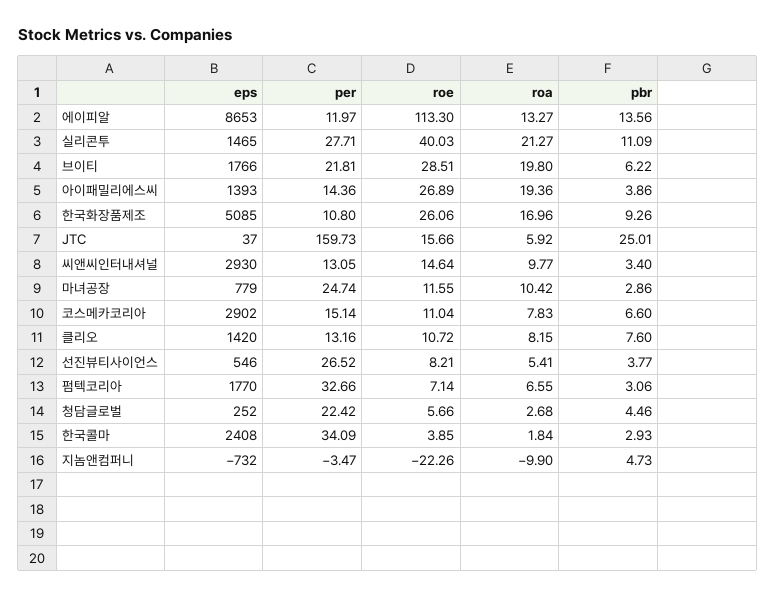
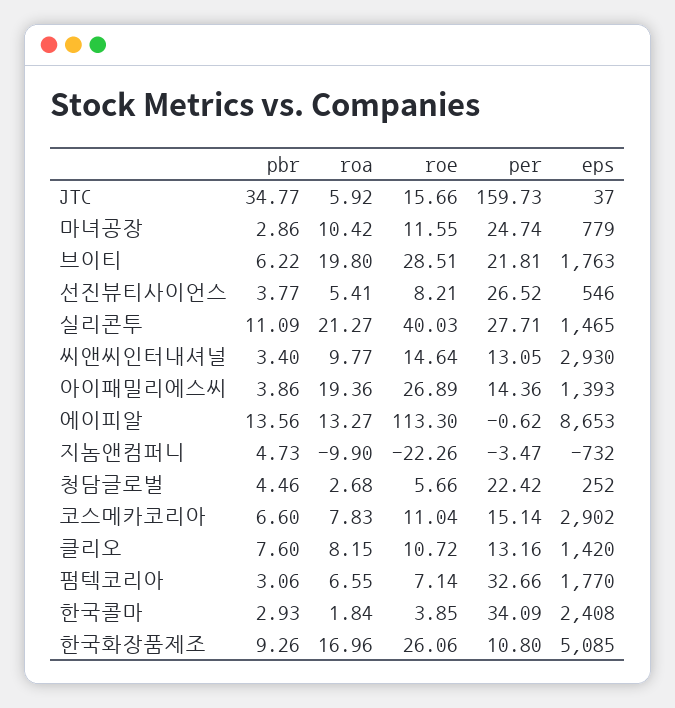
per, 에이피알: 11.97 -> -0.62
eps, 브이티: 1766 -> 1763
pbr, JTC: 25.01 -> 34.77

